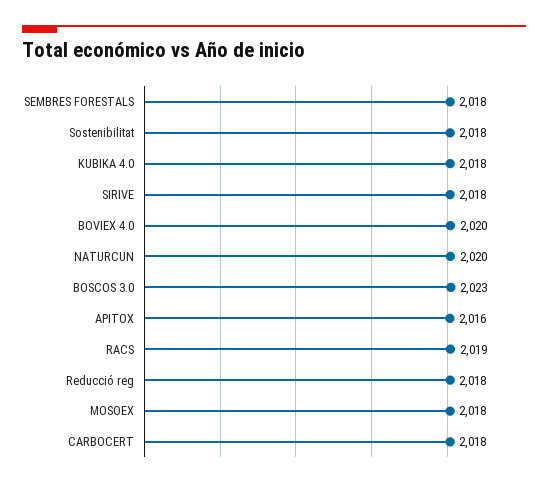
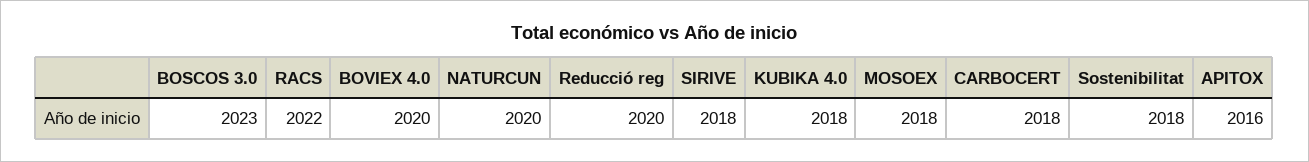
SEMBRES FORESTALS: 2018 -> none
RACS: 2019 -> 2022
Reducció reg: 2018 -> 2020

